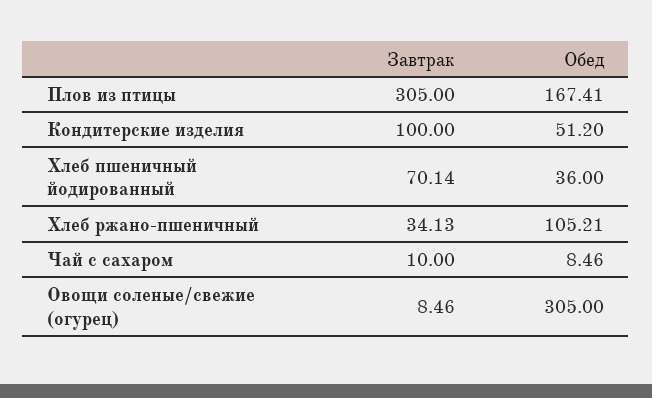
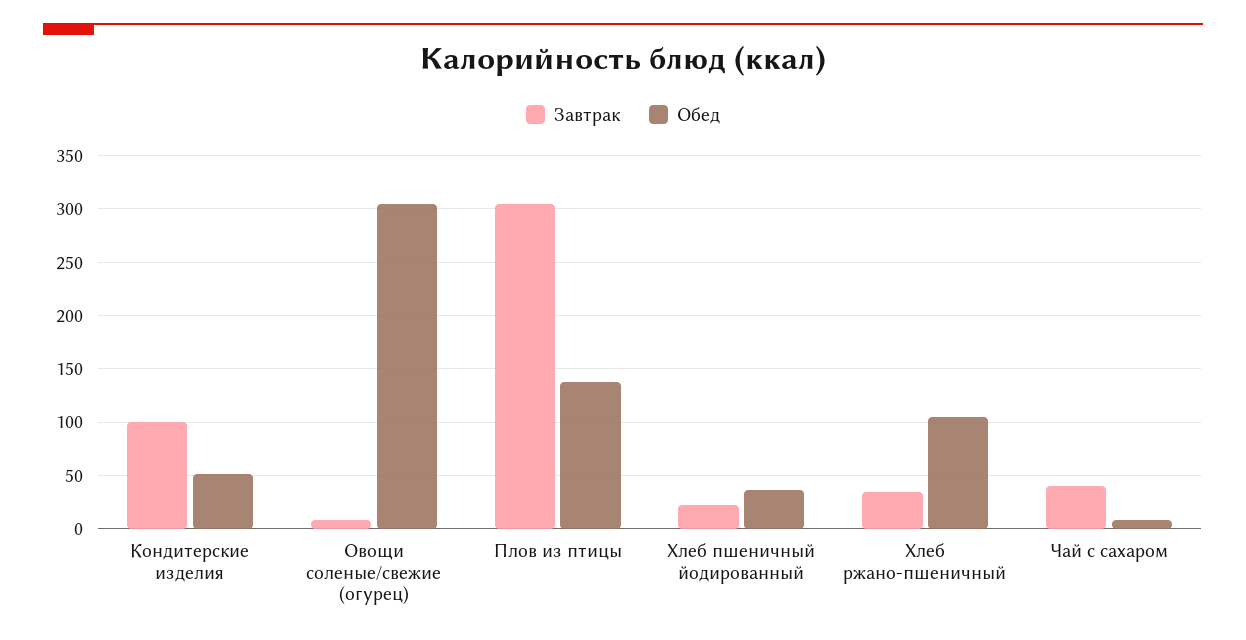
Обед, Плов из птицы: 167.41 -> 140
Завтрак, Хлеб пшеничный йодированный: 70.14 -> 20
Завтрак, Чай с сахаром: 10 -> 40

